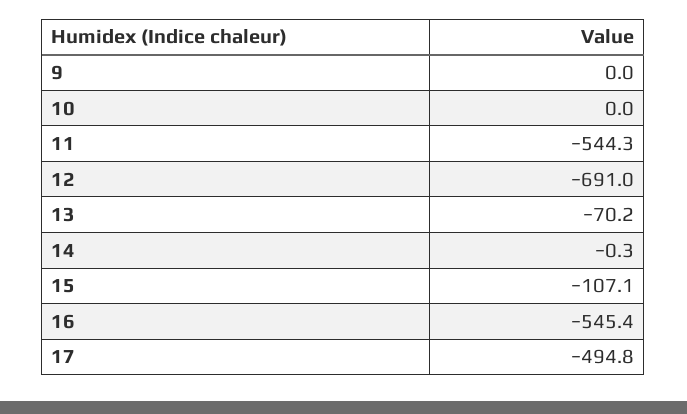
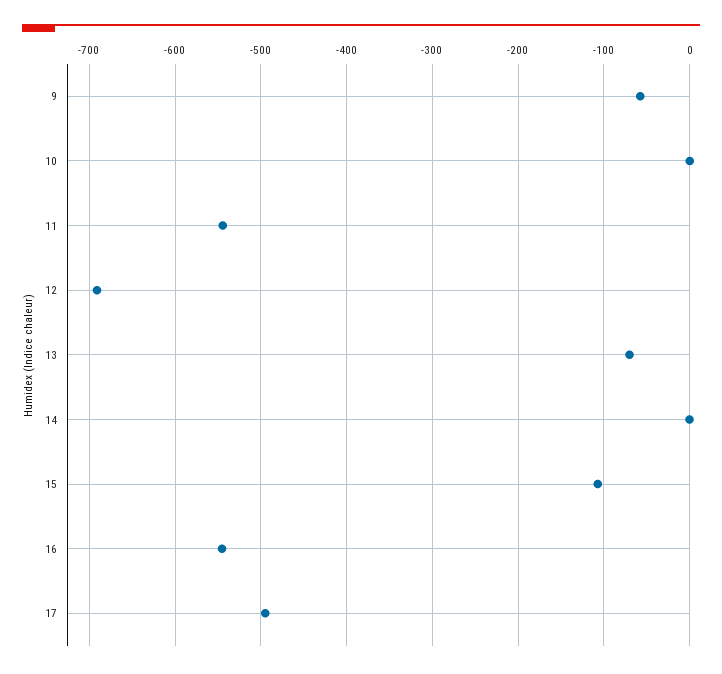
9: 0 -> -60

